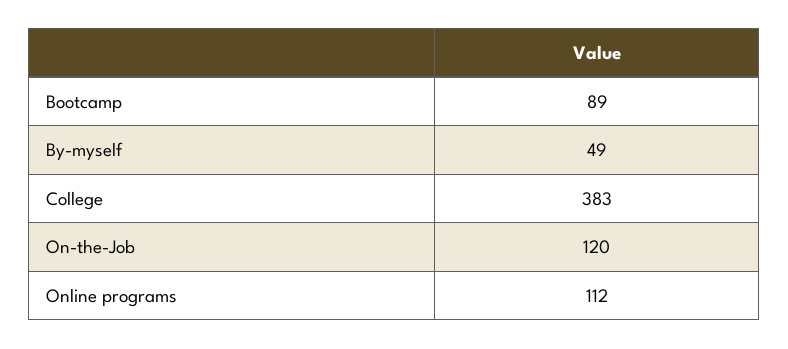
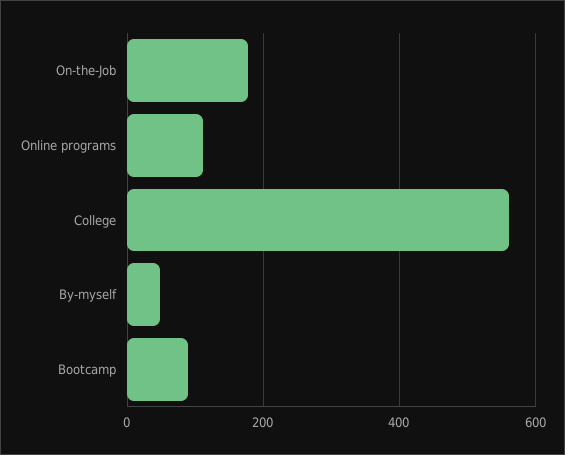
College: 383 -> 560
On-the-Job: 120 -> 180

